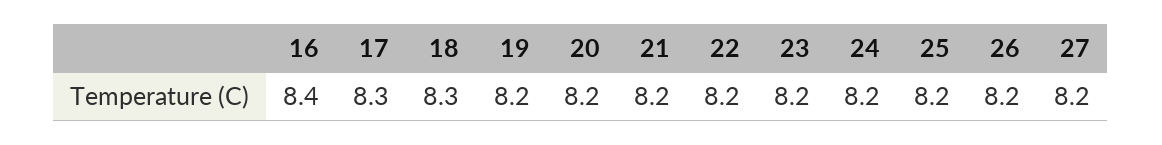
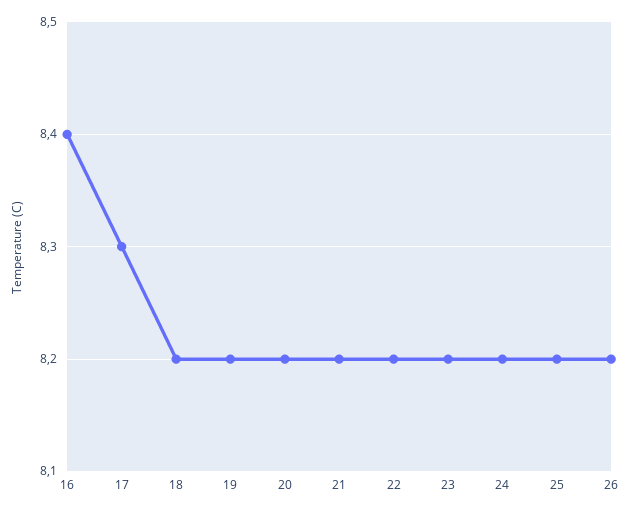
18: 8.3 -> 8.2
27: 8.2 -> none

